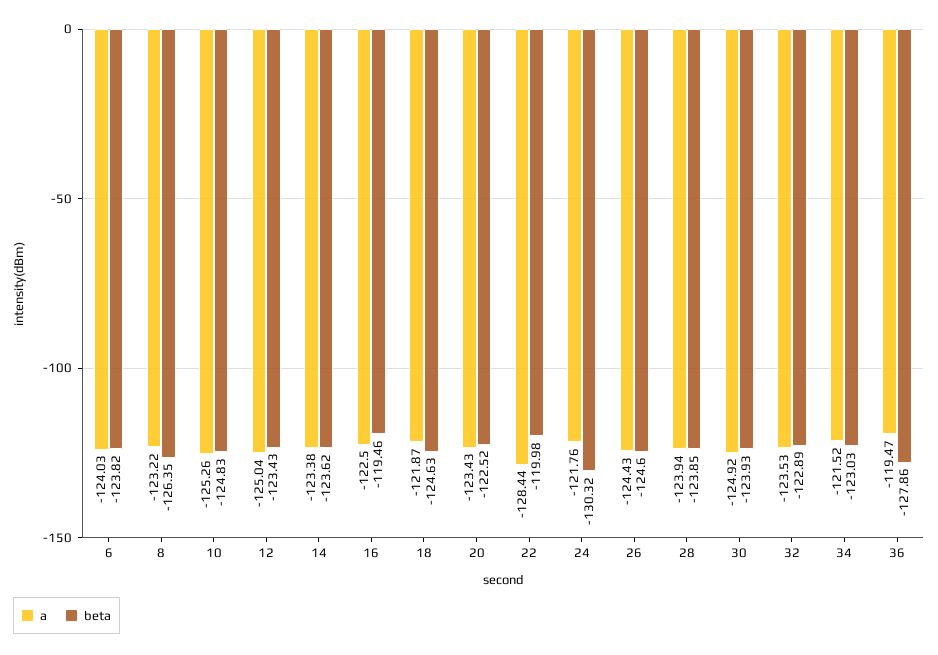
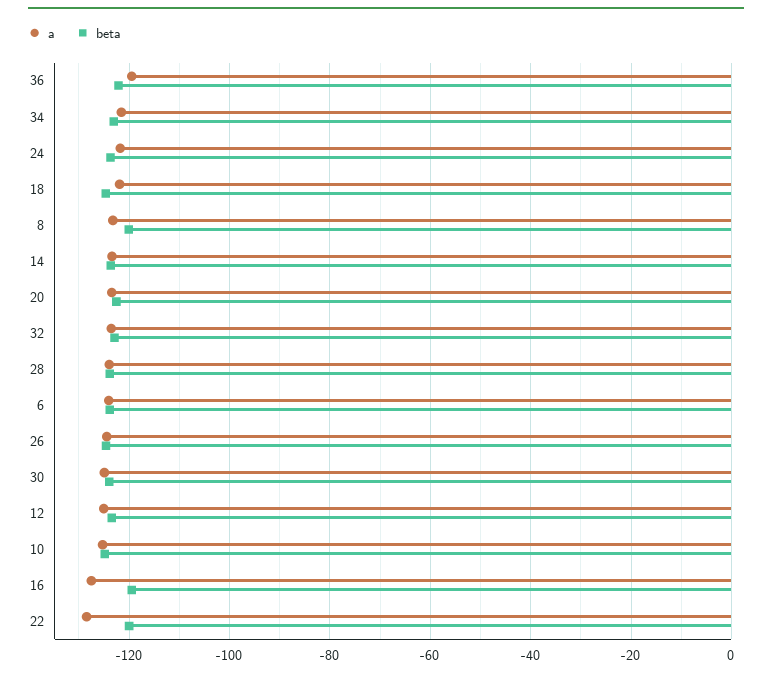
beta, 8: -126.35 -> -120
a, 16: -122.5 -> -128
beta, 24: -130.32 -> -124
beta, 36: -127.86 -> -122

